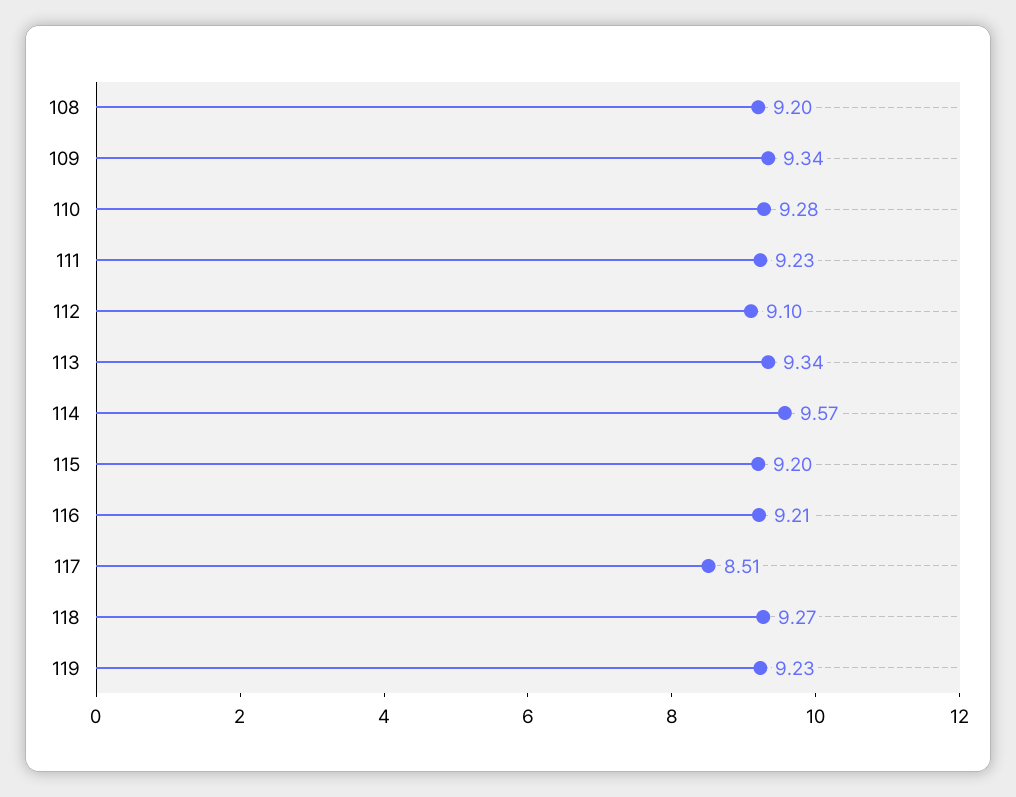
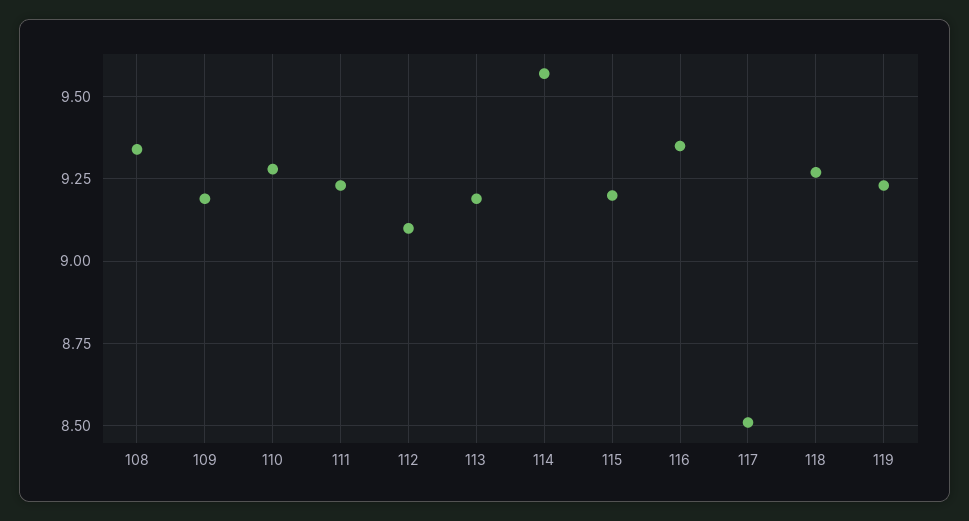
108: 9.2 -> 9.35
109: 9.34 -> 9.2
113: 9.34 -> 9.2
116: 9.21 -> 9.35

